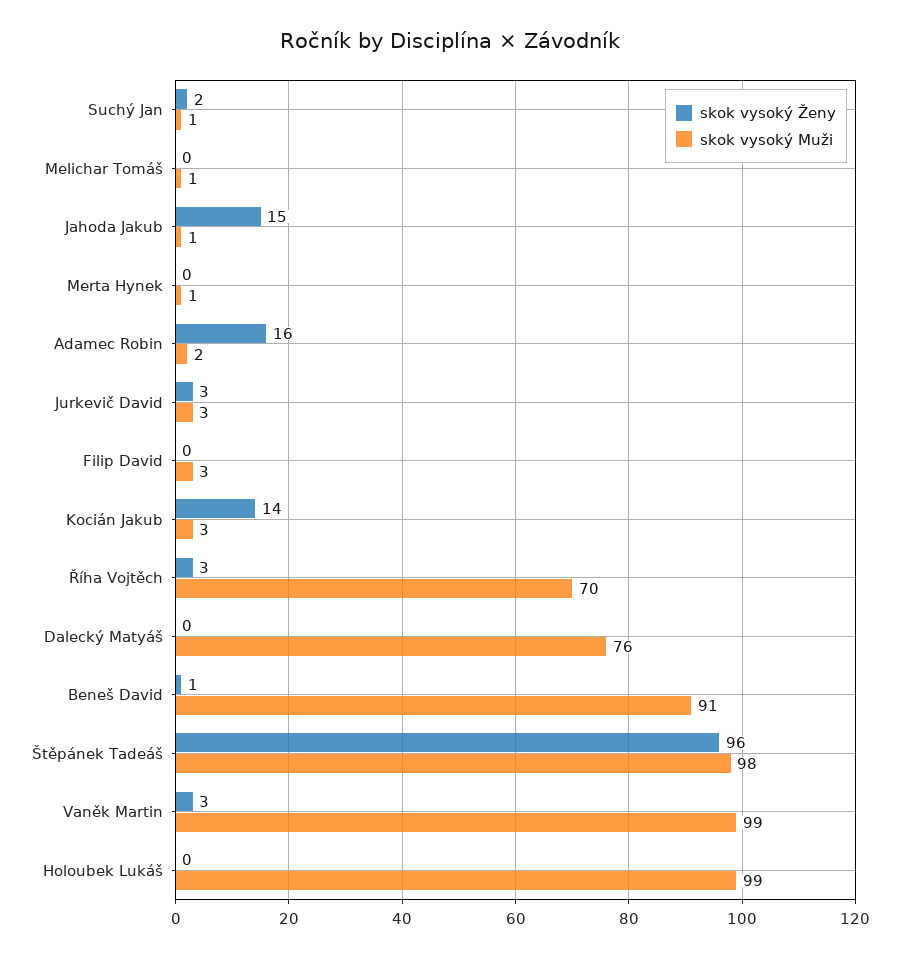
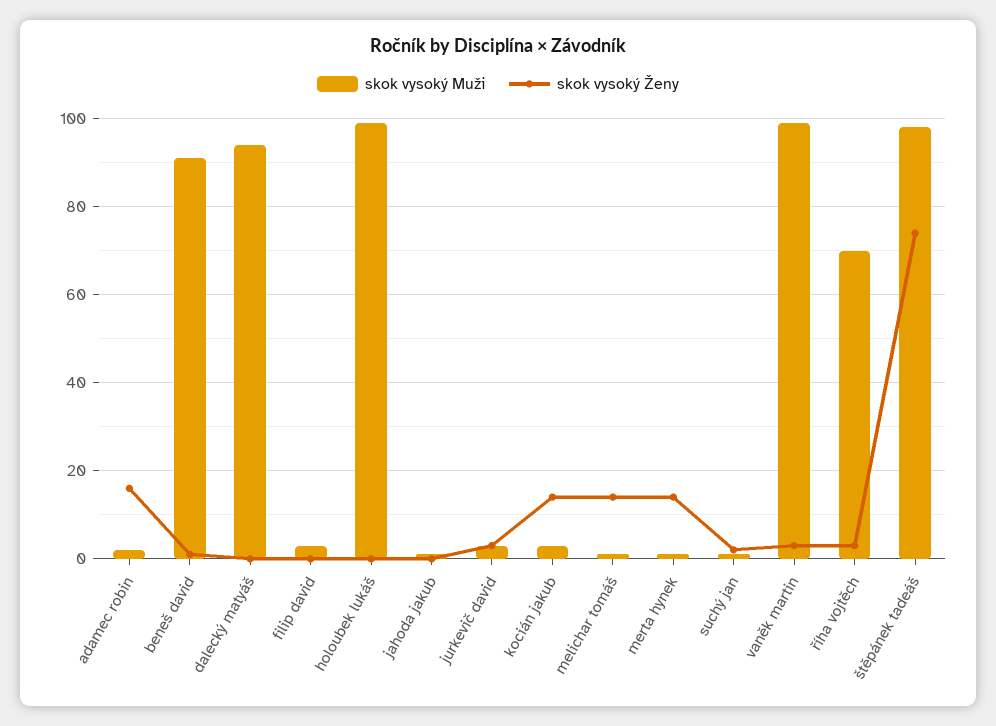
skok vysoký Ženy, Melichar Tomáš: 0 -> 15
skok vysoký Ženy, Jahoda Jakub: 15 -> 0
skok vysoký Ženy, Merta Hynek: 0 -> 15
skok vysoký Muži, Dalecký Matyáš: 76 -> 95
skok vysoký Ženy, Štěpánek Tadeáš: 96 -> 75

